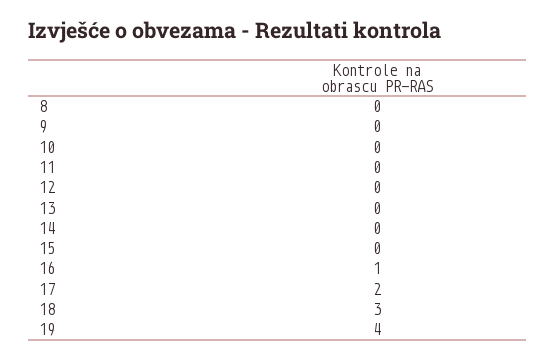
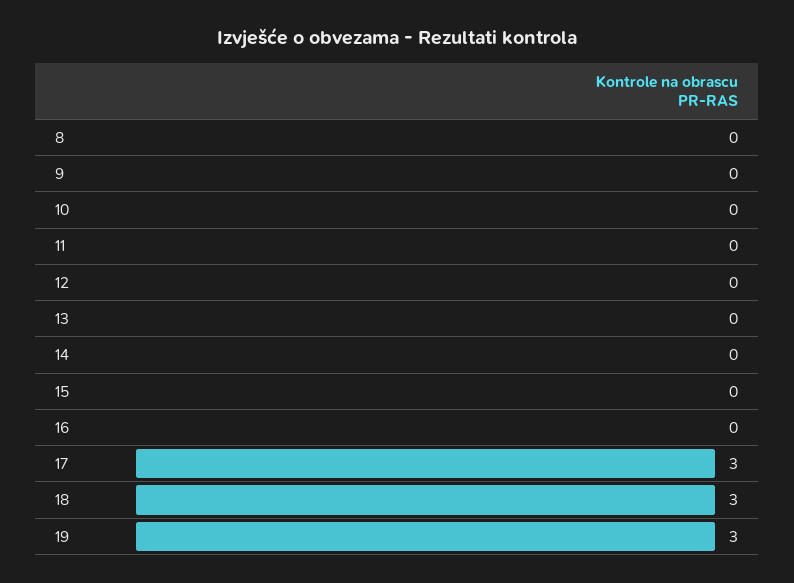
16: 1 -> 0
17: 2 -> 3
19: 4 -> 3

